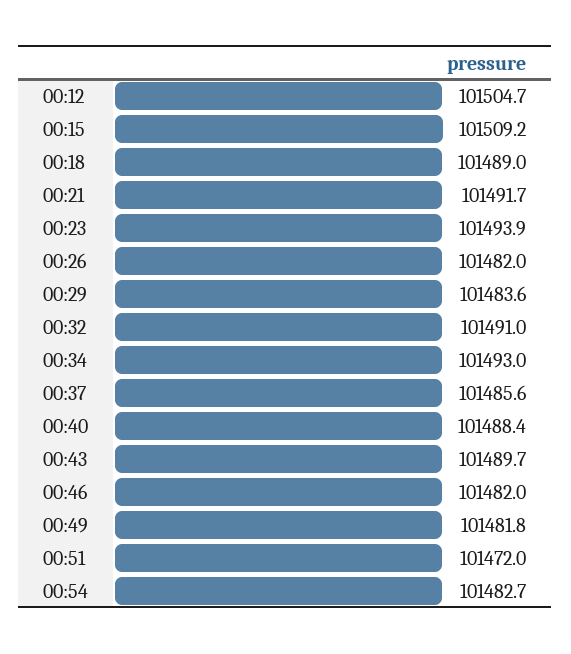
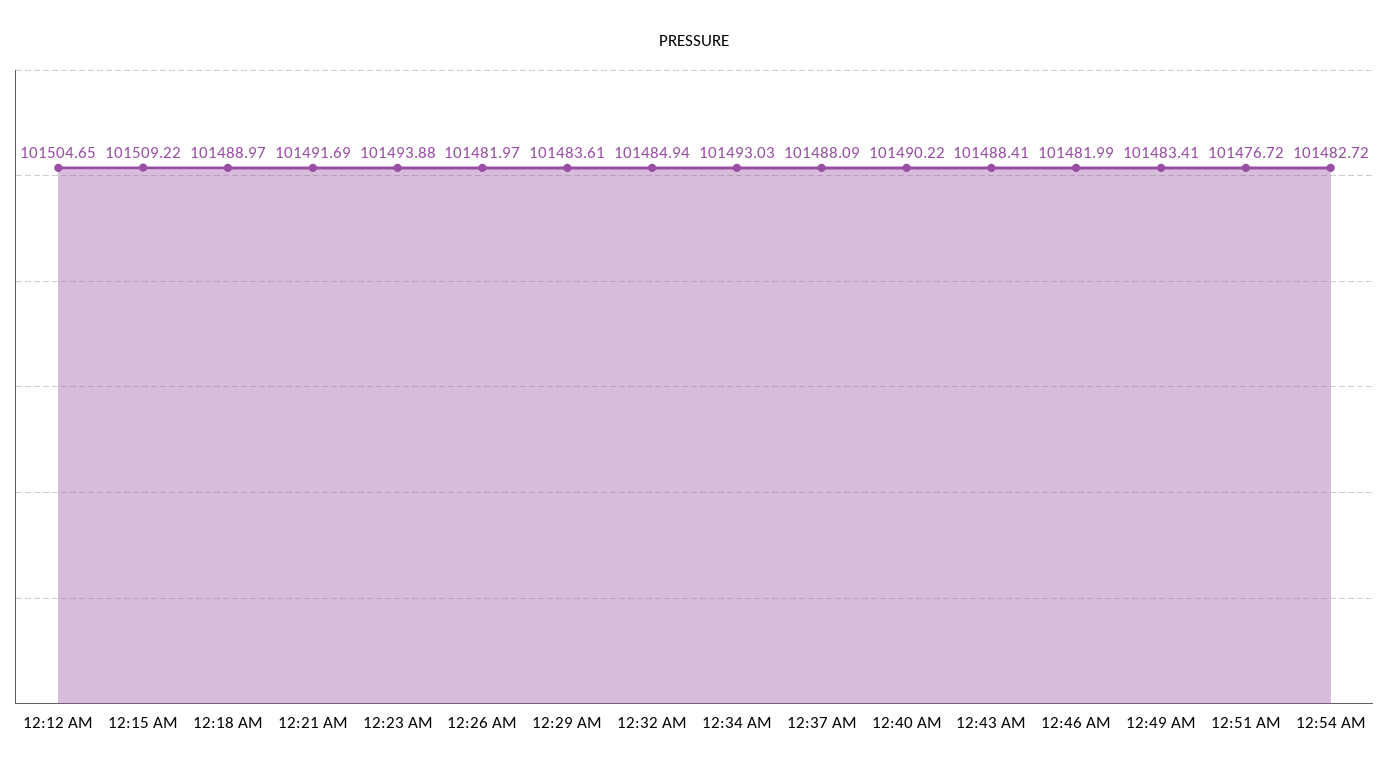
00:32: 101491 -> 101484.94
00:37: 101485.6 -> 101488.09
00:40: 101488.4 -> 101490.22
00:43: 101489.7 -> 101488.41
00:49: 101481.8 -> 101483.41
00:51: 101472 -> 101476.72

